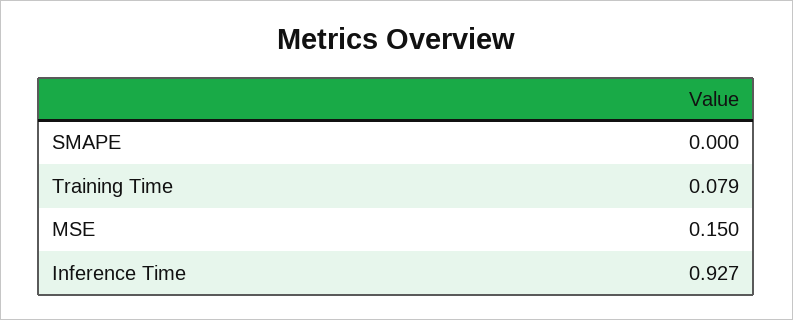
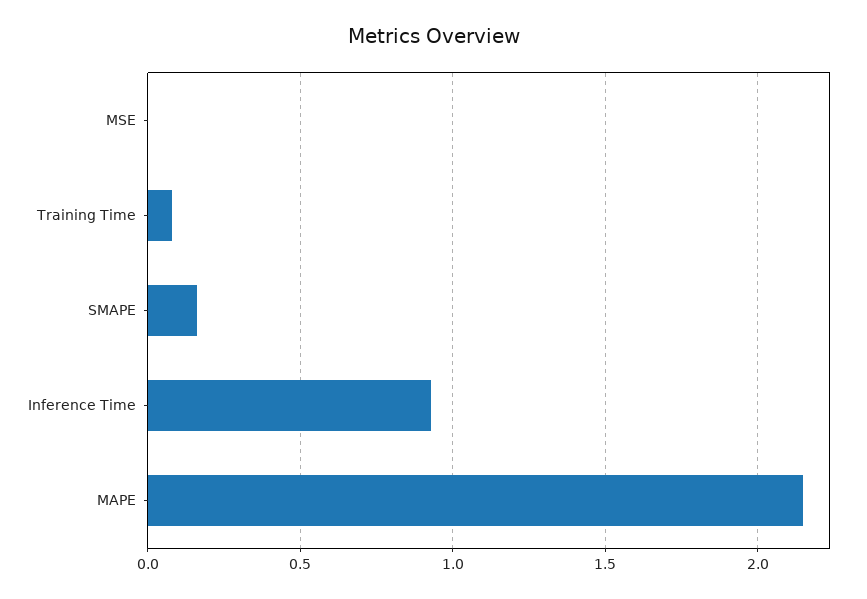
SMAPE: 0 -> 0.15
MSE: 0.15 -> 0
MAPE: none -> 2.15

